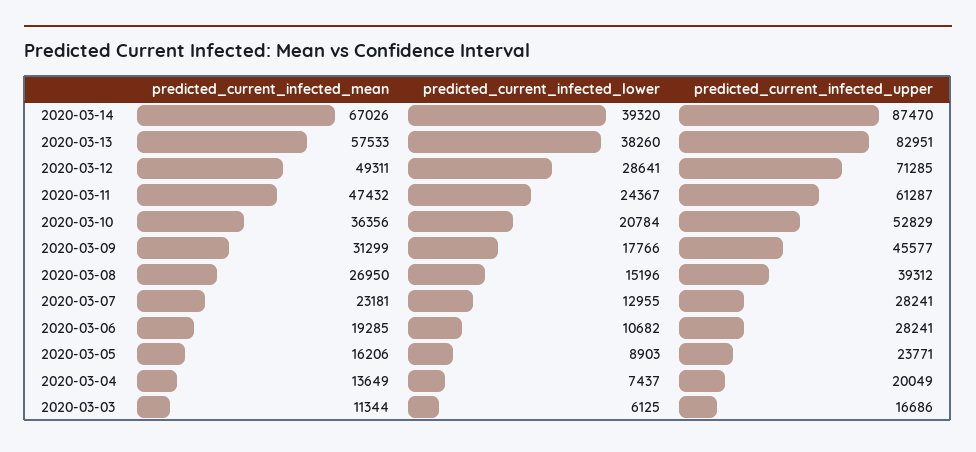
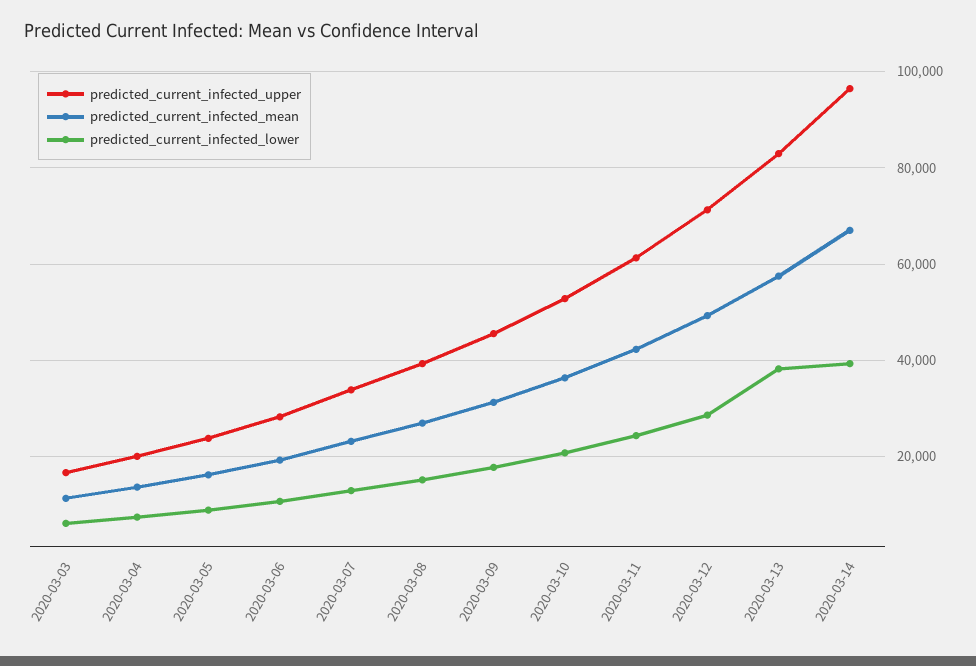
predicted_current_infected_upper, 2020-03-14: 87470 -> 96000
predicted_current_infected_mean, 2020-03-11: 47432 -> 42000
predicted_current_infected_upper, 2020-03-07: 28241 -> 34000

